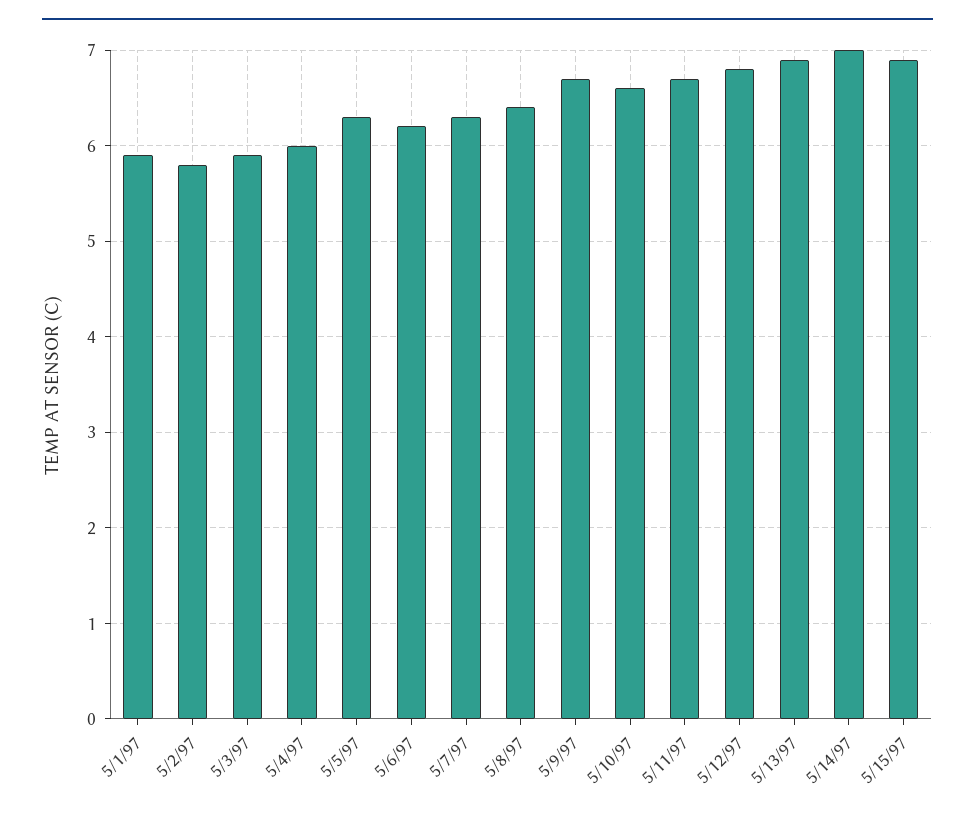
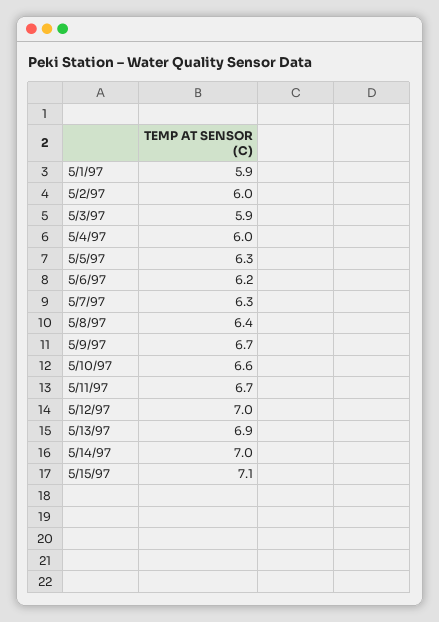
5/2/97: 5.8 -> 6
5/12/97: 6.8 -> 7
5/15/97: 6.9 -> 7.1

